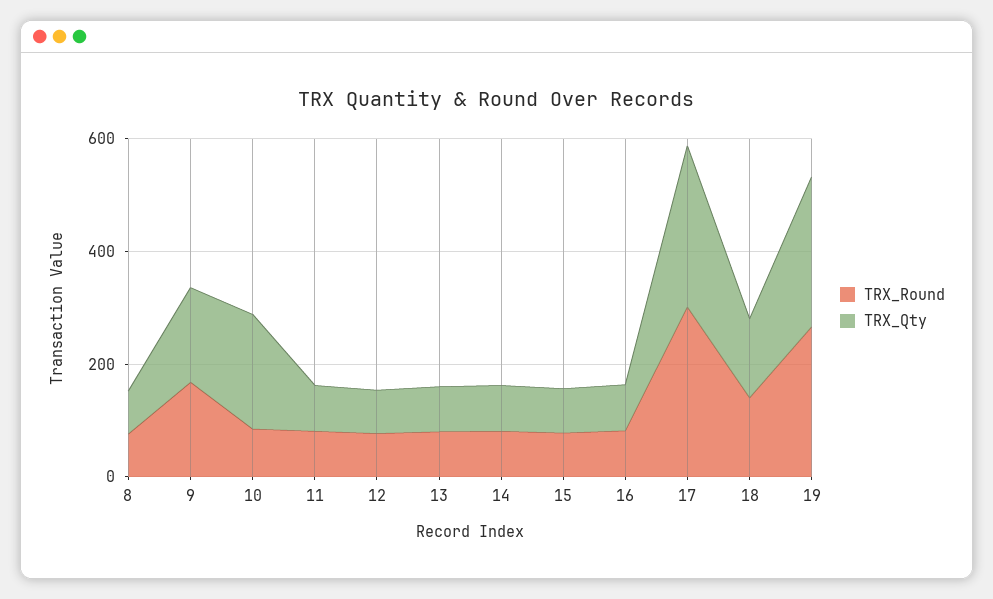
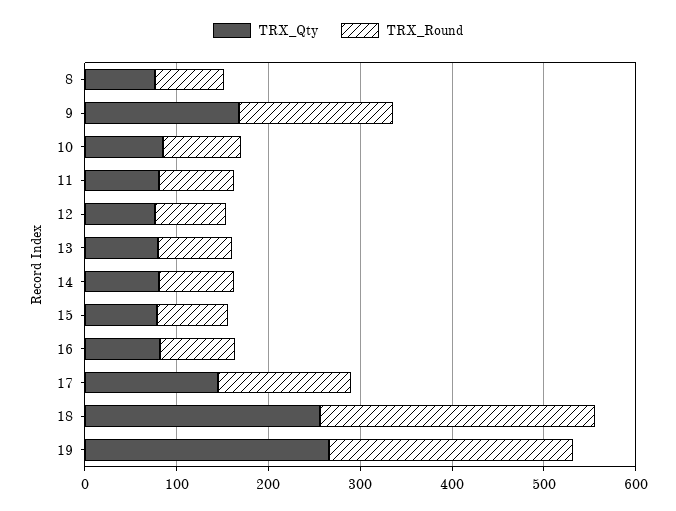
TRX_Qty, 10: 200 -> 80
TRX_Round, 17: 300 -> 140
TRX_Qty, 17: 300 -> 140
TRX_Round, 18: 150 -> 300
TRX_Qty, 18: 150 -> 260

